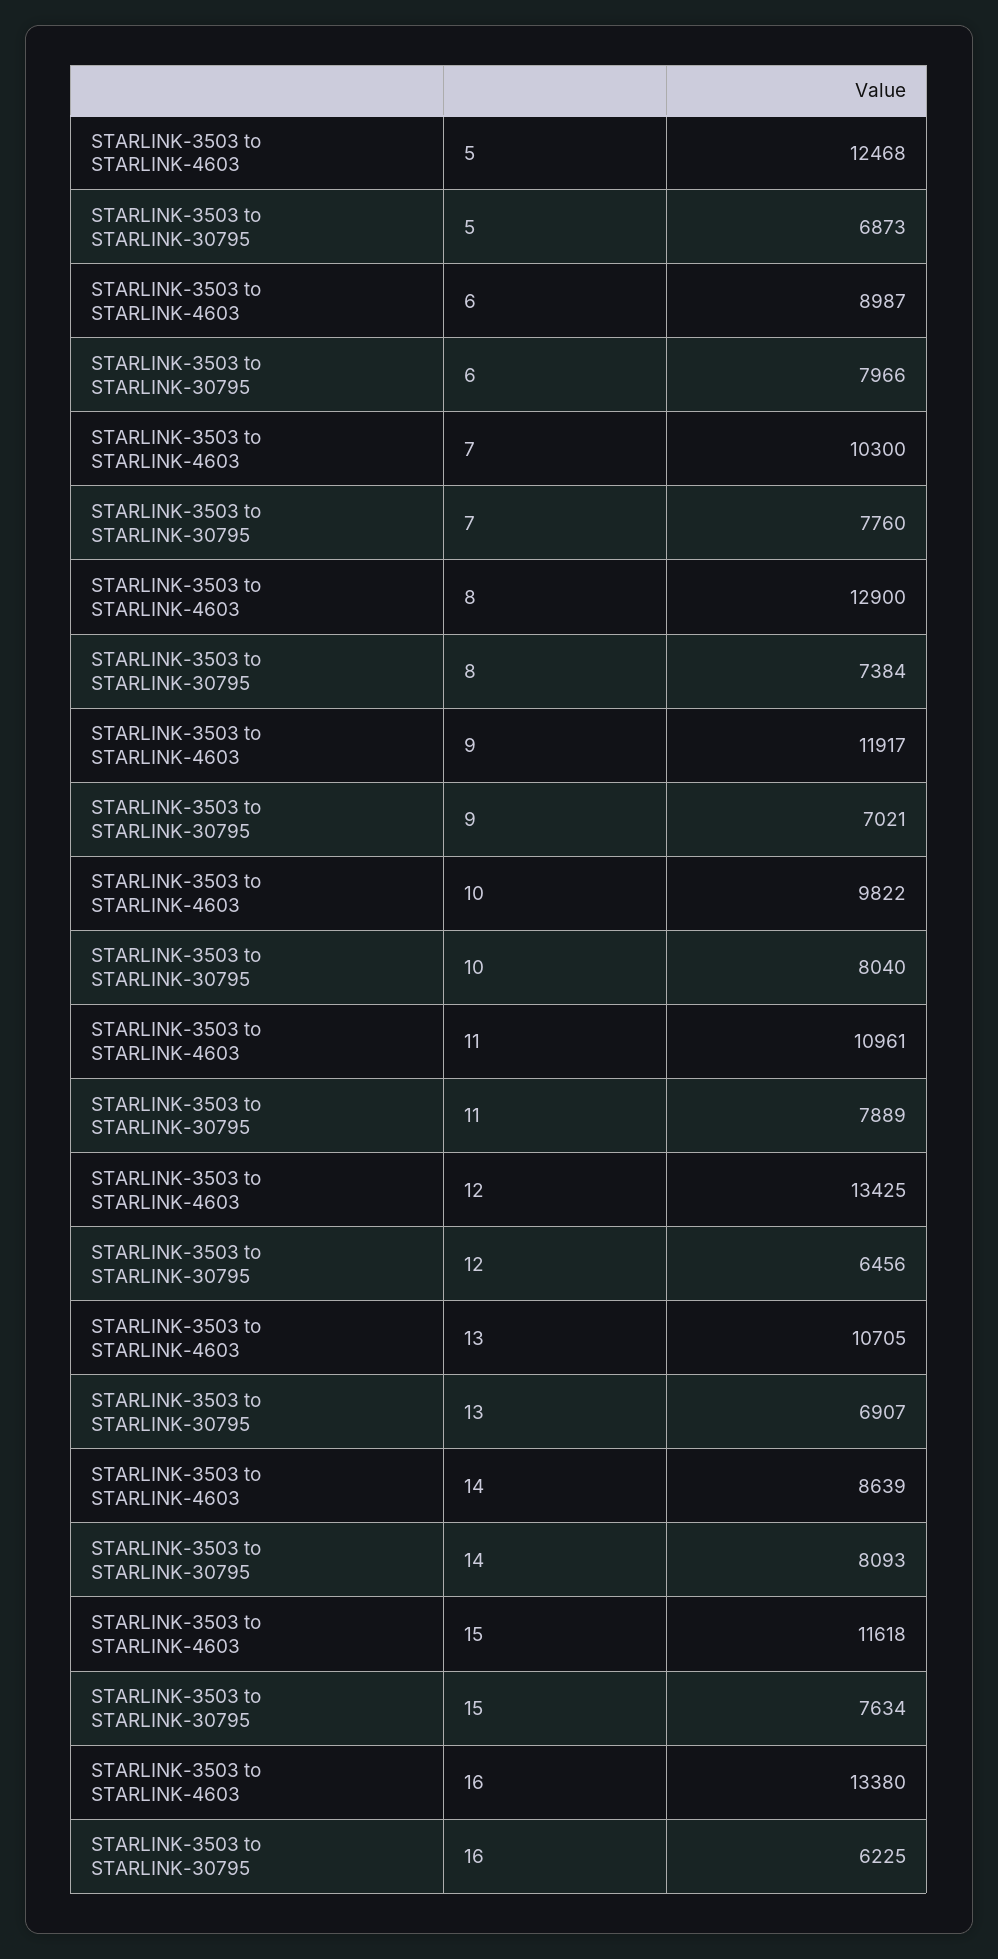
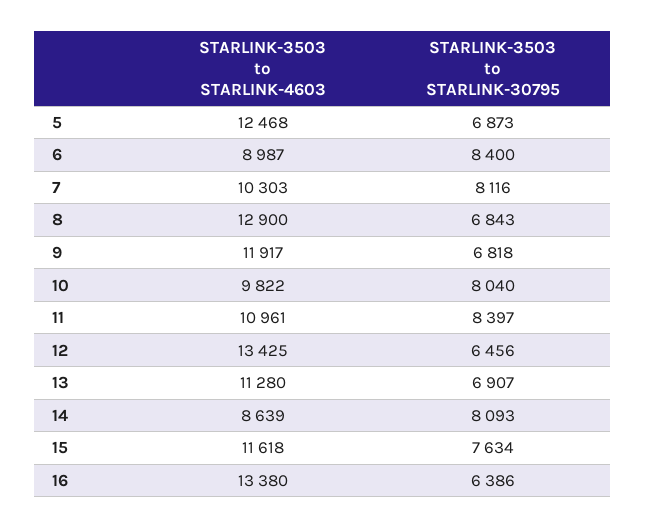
STARLINK-3503 to STARLINK-30795, 6: 7966 -> 8400
STARLINK-3503 to STARLINK-4603, 7: 10300 -> 10303
STARLINK-3503 to STARLINK-30795, 7: 7760 -> 8116
STARLINK-3503 to STARLINK-30795, 8: 7384 -> 6843
STARLINK-3503 to STARLINK-30795, 9: 7021 -> 6818
STARLINK-3503 to STARLINK-30795, 11: 7889 -> 8397
STARLINK-3503 to STARLINK-4603, 13: 10705 -> 11280
STARLINK-3503 to STARLINK-30795, 16: 6225 -> 6386

